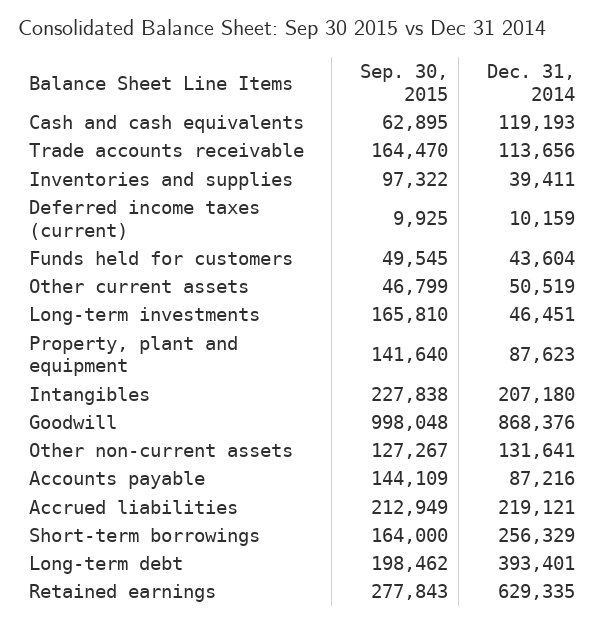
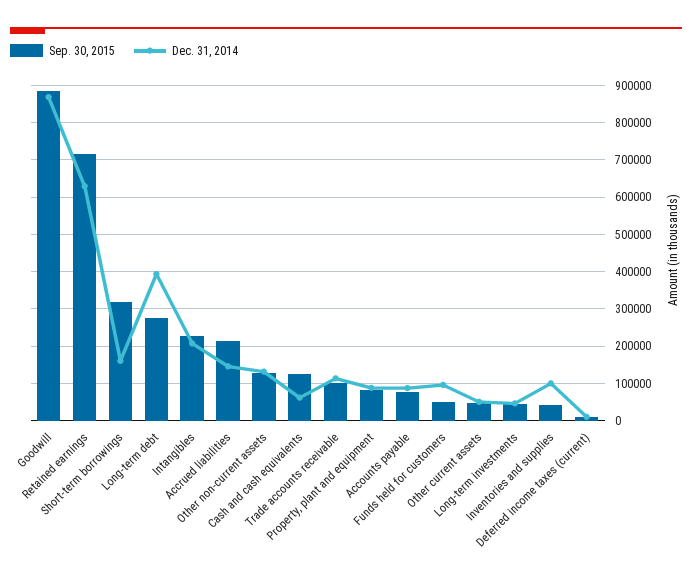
Sep. 30, 2015, Cash and cash equivalents: 62895 -> 120000
Dec. 31, 2014, Cash and cash equivalents: 119193 -> 60000
Sep. 30, 2015, Trade accounts receivable: 164470 -> 100000
Sep. 30, 2015, Inventories and supplies: 97322 -> 40000
Dec. 31, 2014, Inventories and supplies: 39411 -> 100000
Dec. 31, 2014, Funds held for customers: 43604 -> 100000
Sep. 30, 2015, Long-term investments: 165810 -> 40000
Sep. 30, 2015, Property, plant and equipment: 141640 -> 80000
Sep. 30, 2015, Goodwill: 998048 -> 880000
Sep. 30, 2015, Accounts payable: 144109 -> 80000
Dec. 31, 2014, Accrued liabilities: 219121 -> 140000
Sep. 30, 2015, Short-term borrowings: 164000 -> 320000
Dec. 31, 2014, Short-term borrowings: 256329 -> 160000
Sep. 30, 2015, Long-term debt: 198462 -> 280000
Sep. 30, 2015, Retained earnings: 277843 -> 720000

